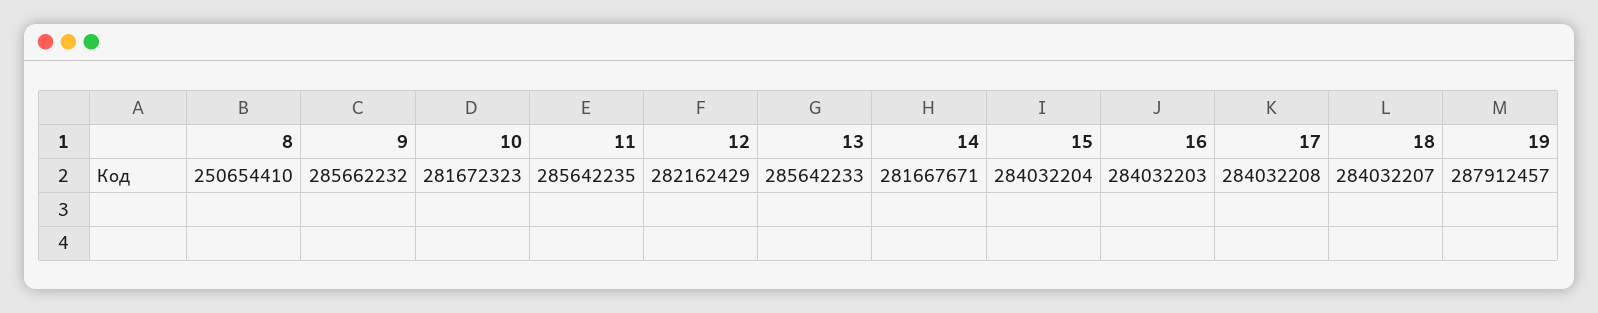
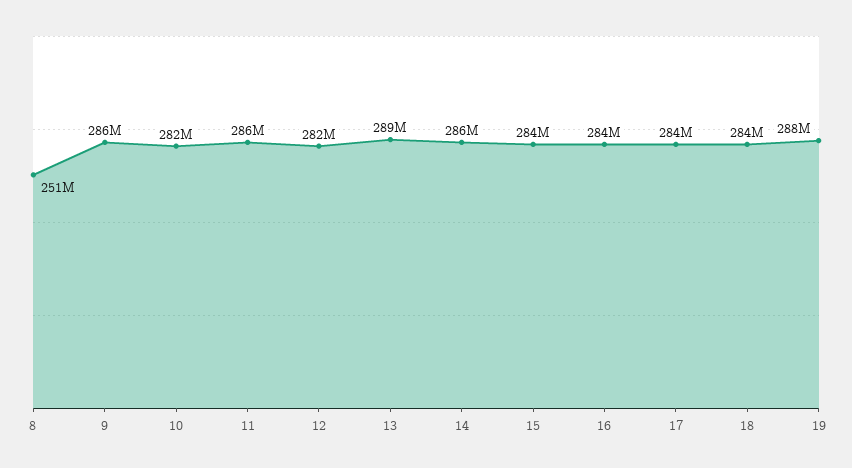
13: 285642233 -> 289000000
14: 281667671 -> 286000000

